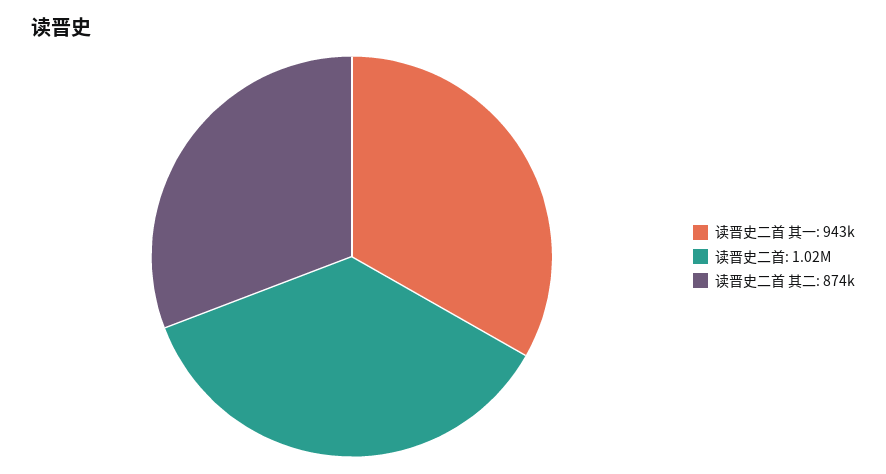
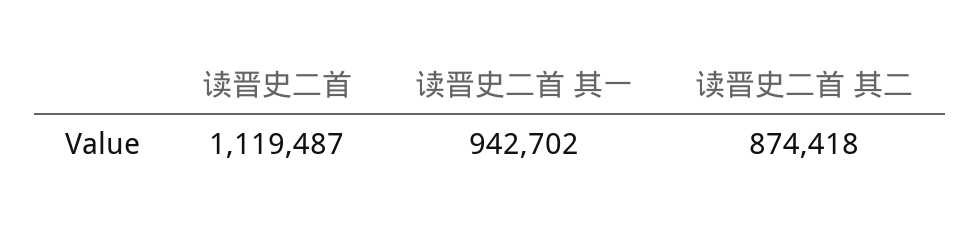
读晋史二首: 1020000 -> 1119487

